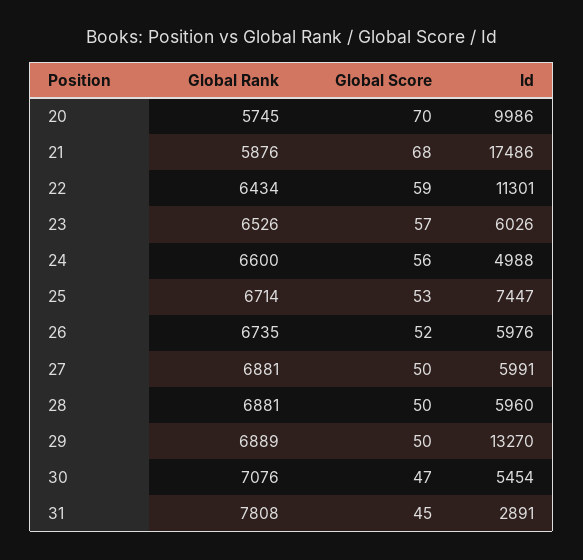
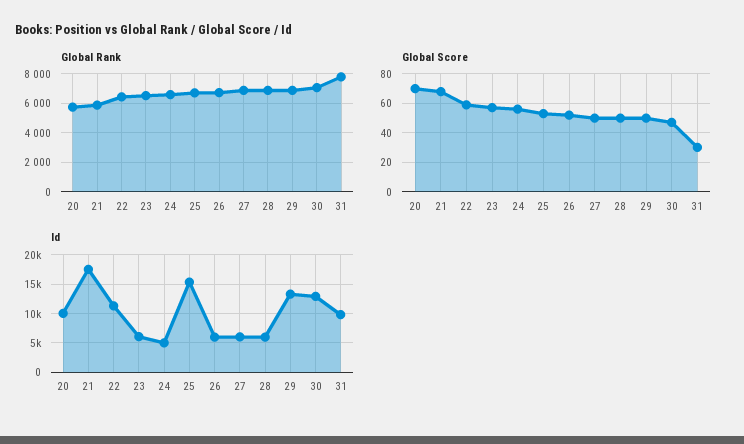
Id, 25: 7447 -> 15000
Id, 30: 5454 -> 12500
Global Score, 31: 45 -> 30
Id, 31: 2891 -> 10000

